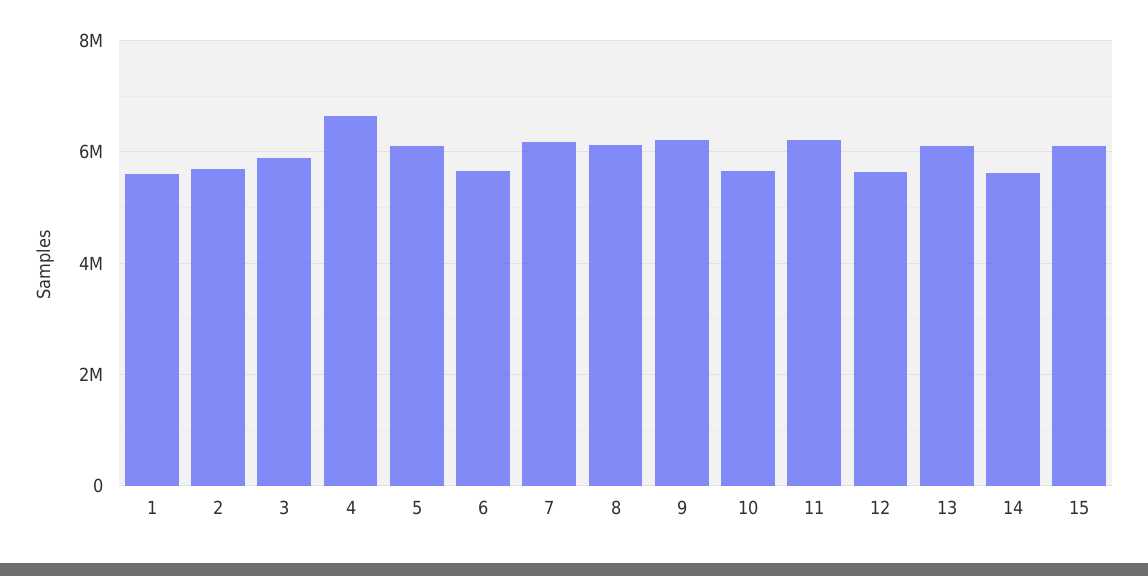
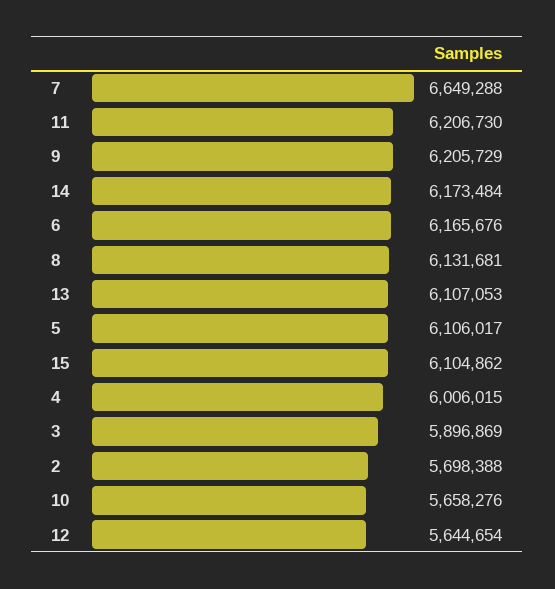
1: 5600000 -> none
4: 6600000 -> 6006015
6: 5600000 -> 6165676
7: 6200000 -> 6649288
14: 5600000 -> 6173484

